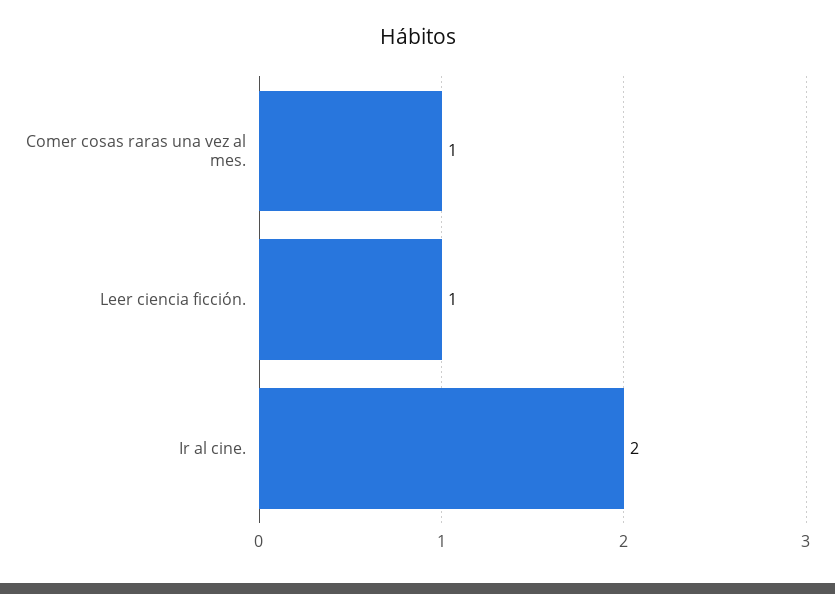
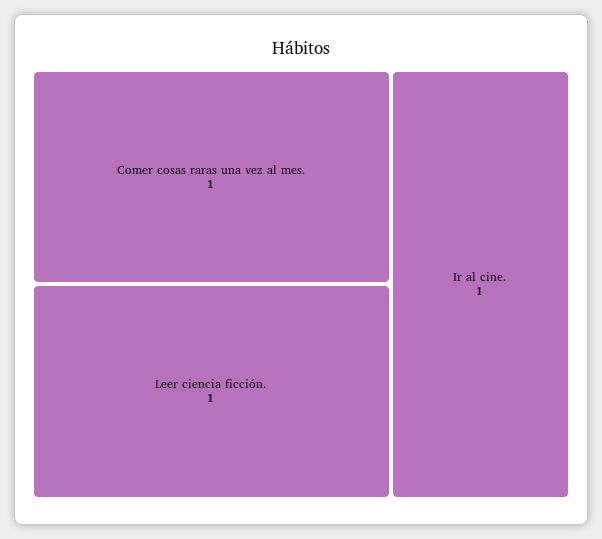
Ir al cine.: 2 -> 1

